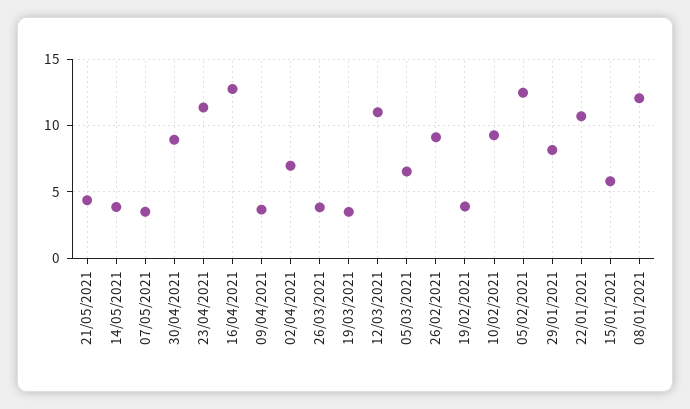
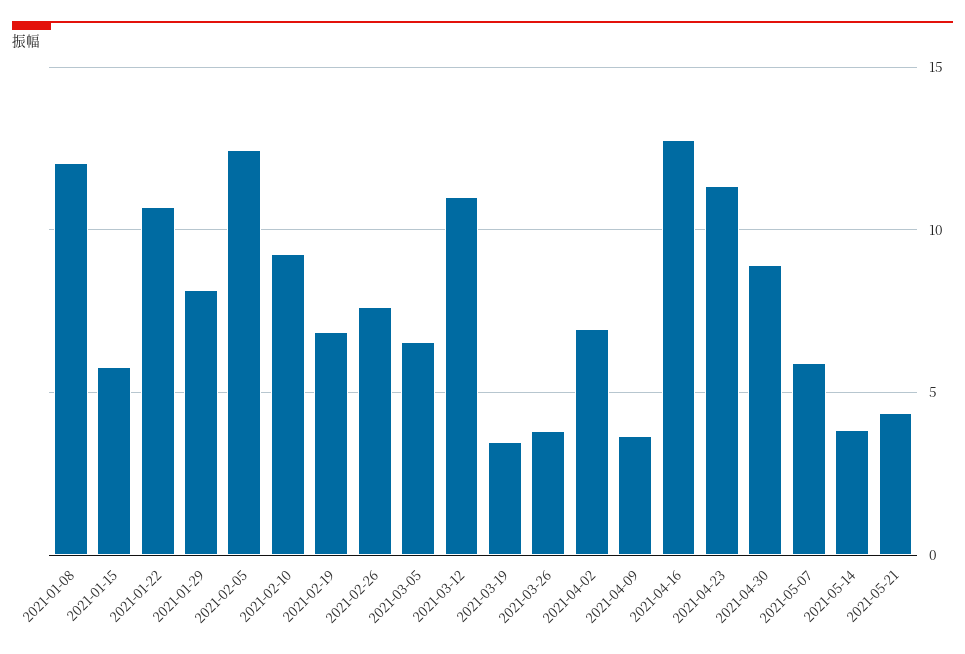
07/05/2021: 3.5 -> 6
26/02/2021: 9 -> 7.5
19/02/2021: 4 -> 7

